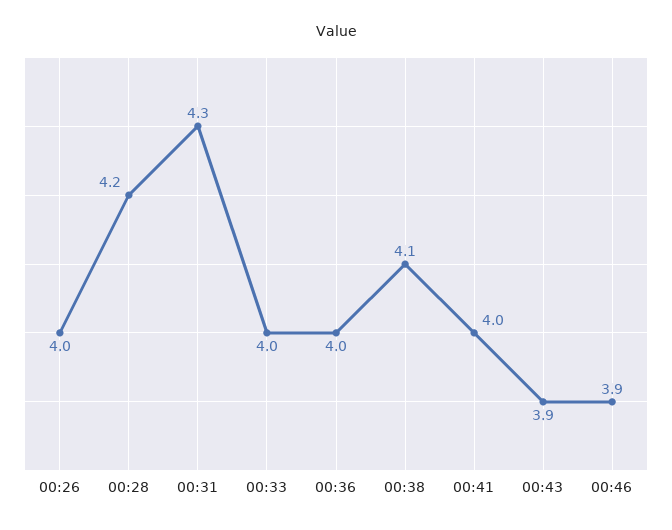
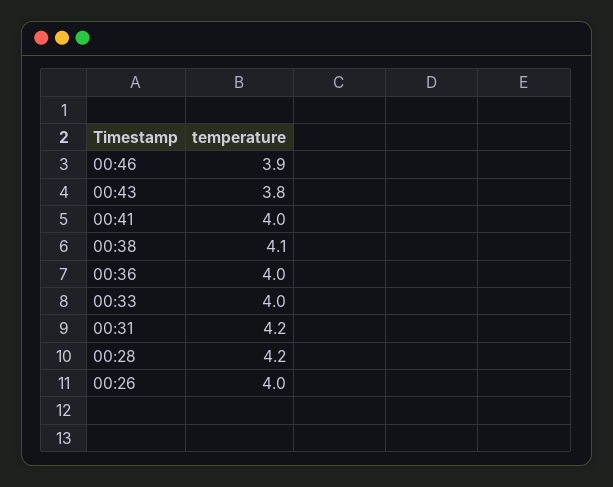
00:31: 4.3 -> 4.2
00:43: 3.9 -> 3.8

